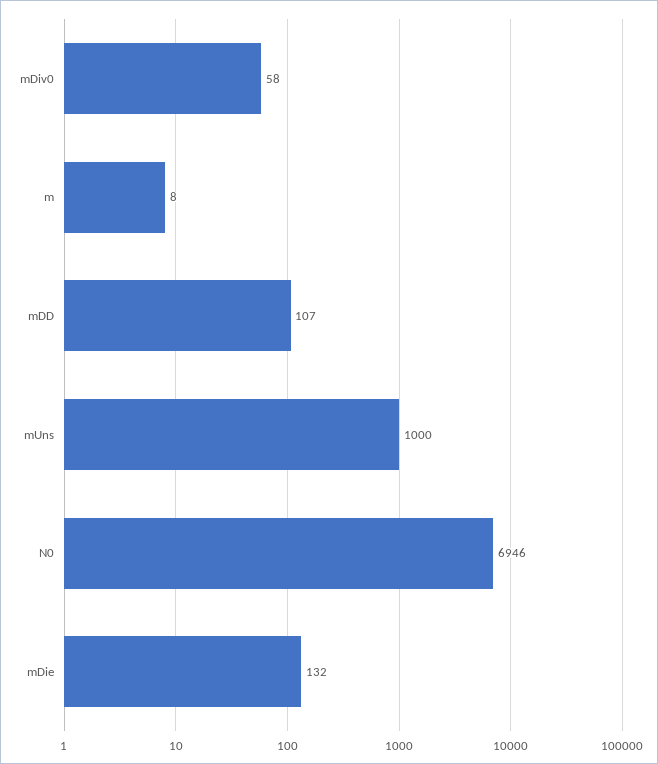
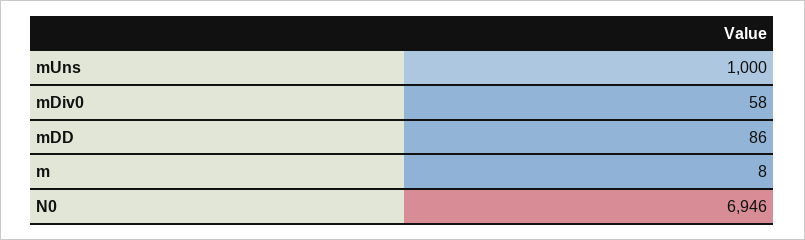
mDD: 107 -> 86
mDie: 132 -> none

